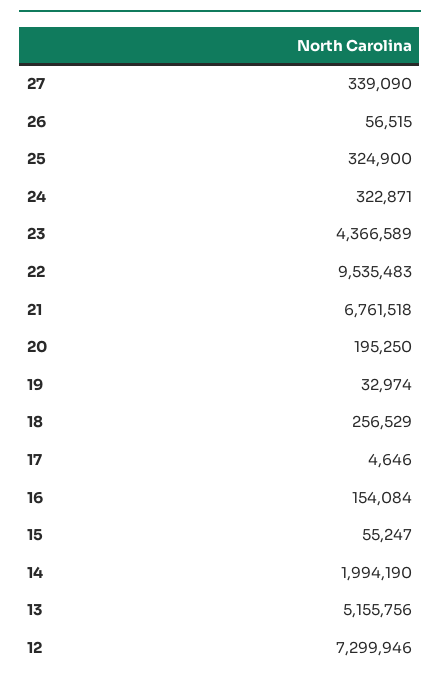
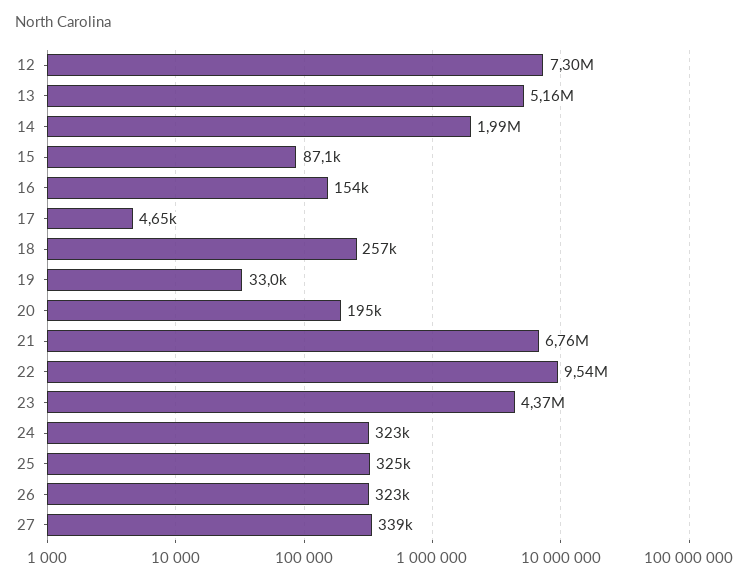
26: 56515 -> 323000
15: 55247 -> 87100

